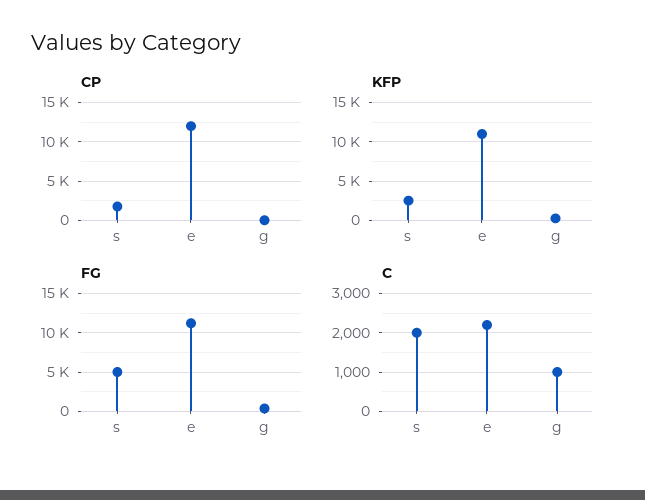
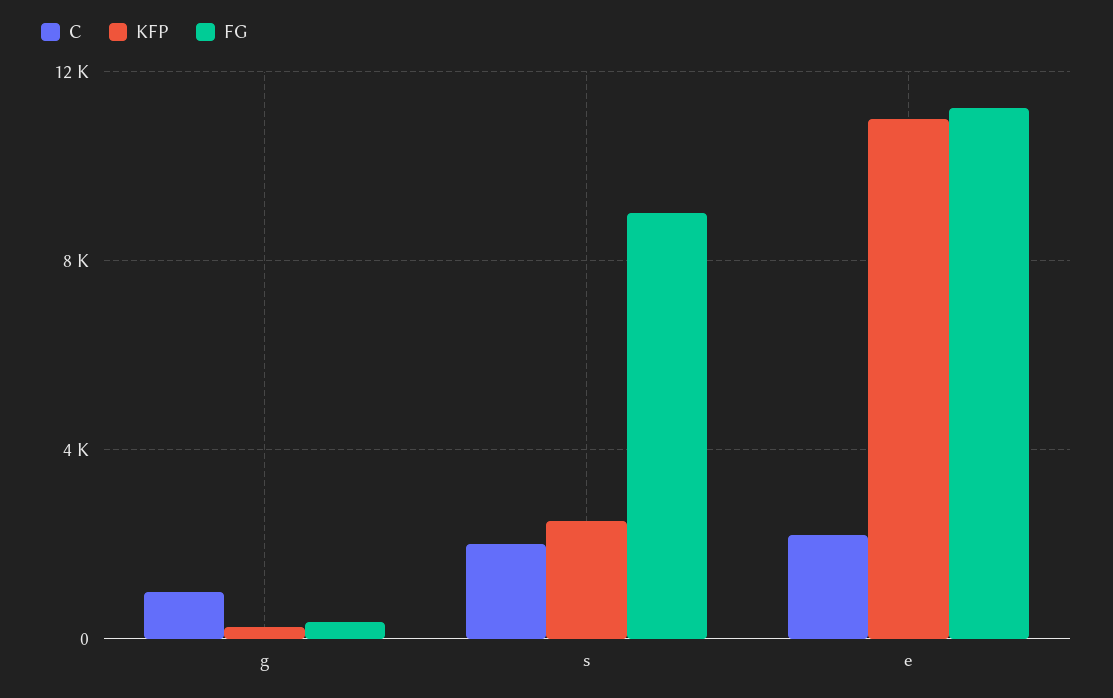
CP, s: 2000 -> none
CP, e: 12000 -> none
CP, g: 0 -> none
FG, s: 5000 -> 9000

